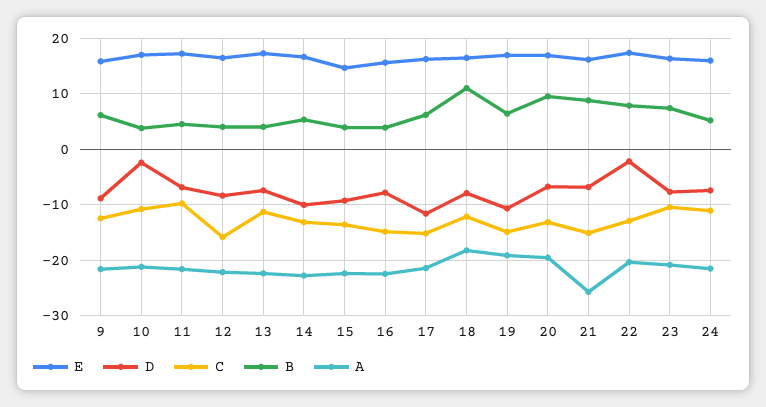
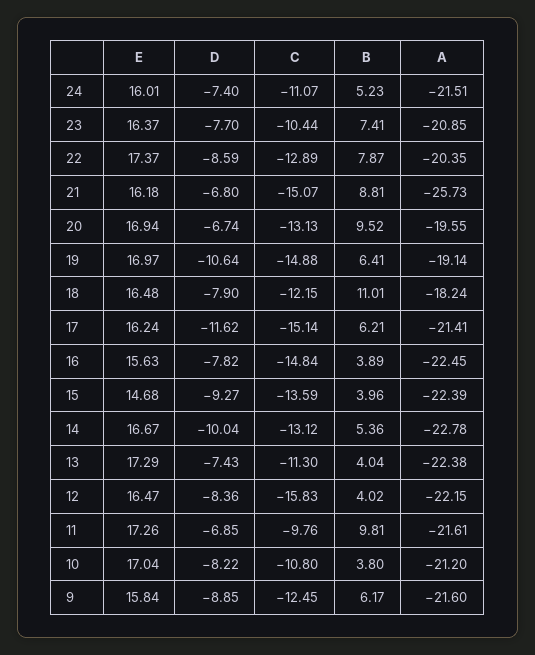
D, 10: -2 -> -8.22
B, 11: 4 -> 9.81
D, 22: -2 -> -8.59

